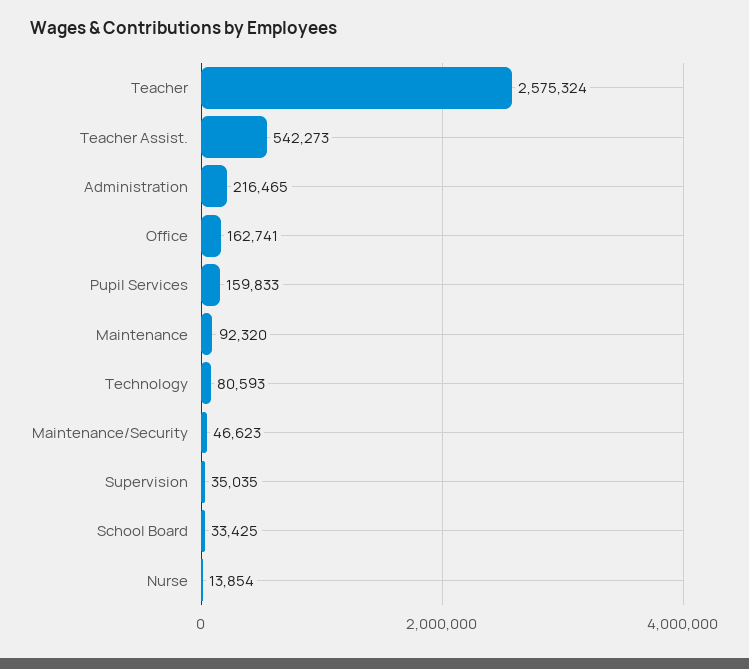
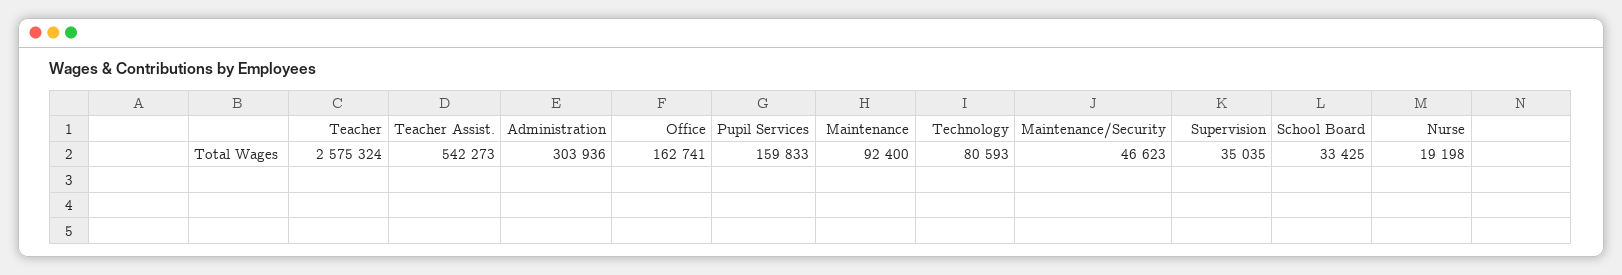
Administration: 216465 -> 303936
Maintenance: 92320 -> 92400
Nurse: 13854 -> 19198

